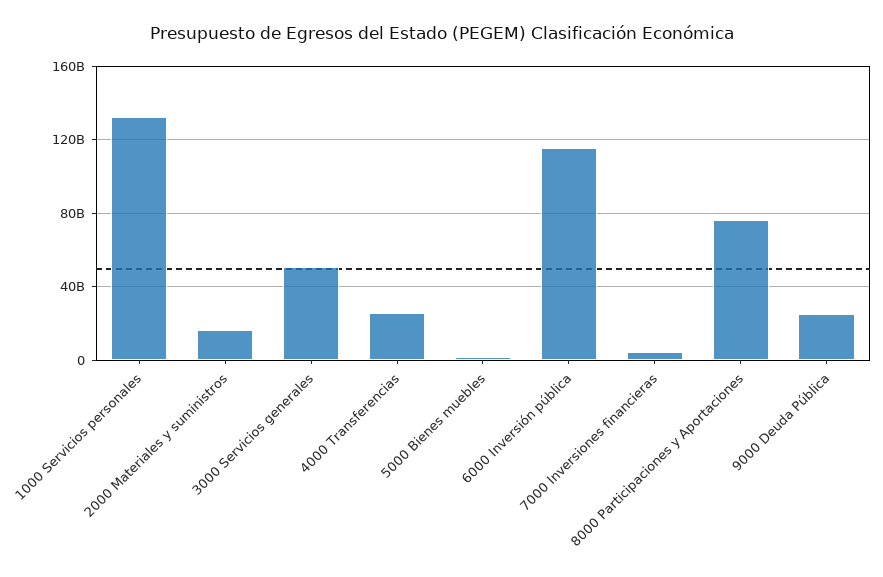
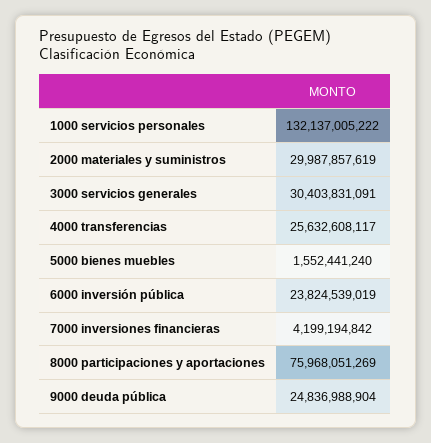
2000 Materiales y suministros: 15000000000 -> 29987857619
3000 Servicios generales: 50000000000 -> 30403831091
6000 Inversión pública: 115000000000 -> 23824539019

